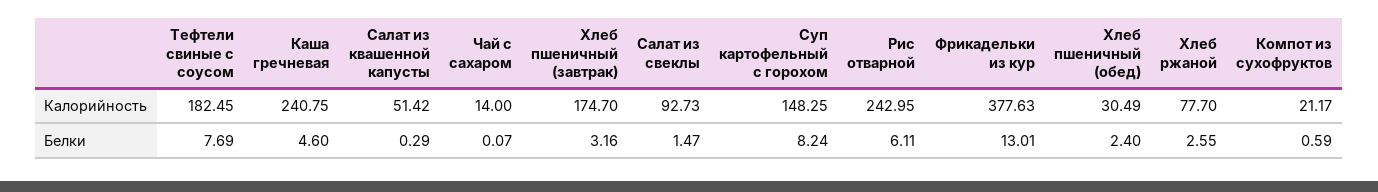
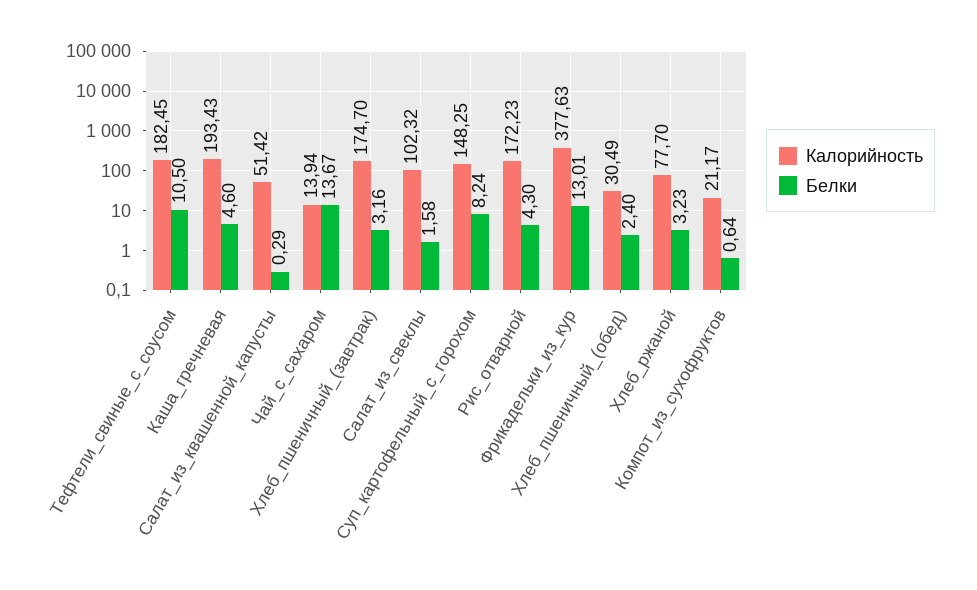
Калорийность, Каша гречневая: 240.75 -> 193.43
Калорийность, Чай с сахаром: 14 -> 13.94
Калорийность, Салат из свеклы: 92.73 -> 102.32
Калорийность, Рис отварной: 242.95 -> 172.23
Белки, Тефтели свиные с соусом: 7.69 -> 10.5
Белки, Чай с сахаром: 0.07 -> 13.67
Белки, Салат из свеклы: 1.47 -> 1.58
Белки, Рис отварной: 6.11 -> 4.3
Белки, Хлеб ржаной: 2.55 -> 3.23
Белки, Компот из сухофруктов: 0.59 -> 0.64

